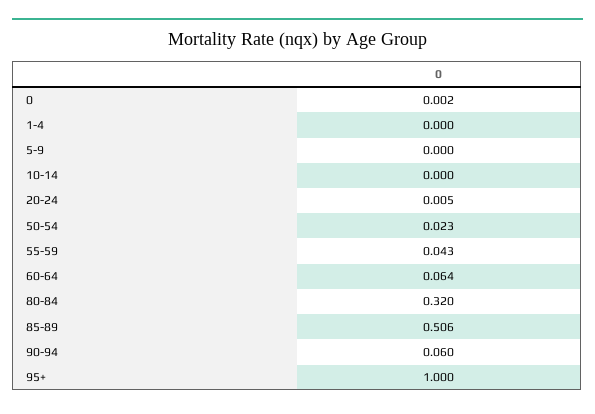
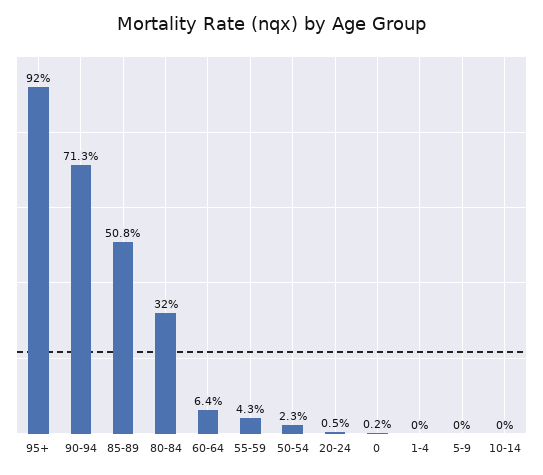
85-89: 0.506 -> 0.508
90-94: 0.06 -> 0.713
95+: 1 -> 0.92

